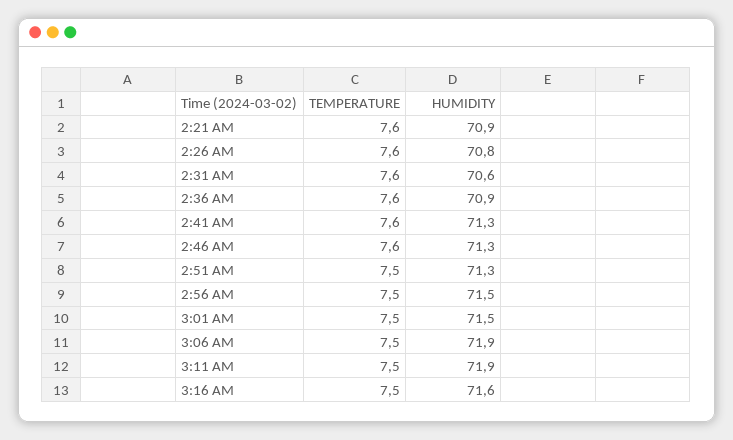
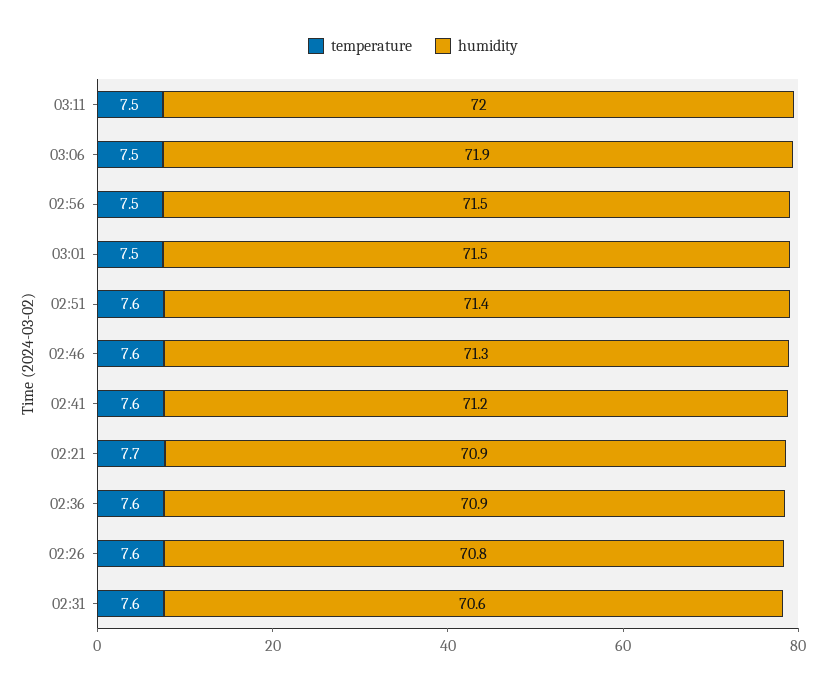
TEMPERATURE, 2:21 AM: 7.6 -> 7.7
HUMIDITY, 2:41 AM: 71.3 -> 71.2
TEMPERATURE, 2:51 AM: 7.5 -> 7.6
HUMIDITY, 2:51 AM: 71.3 -> 71.4
HUMIDITY, 3:11 AM: 71.9 -> 72
TEMPERATURE, 3:16 AM: 7.5 -> none
HUMIDITY, 3:16 AM: 71.6 -> none

